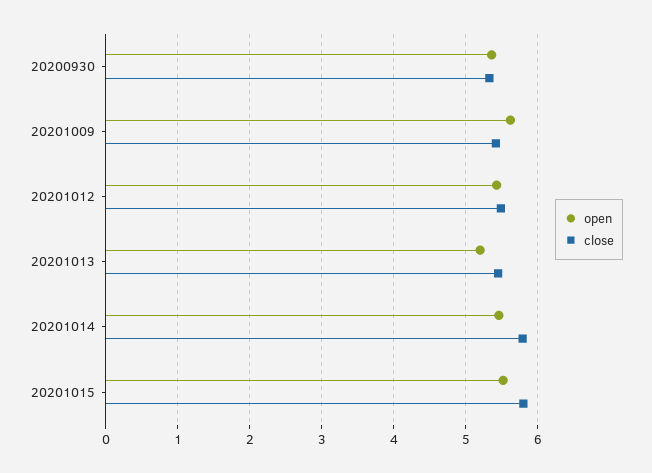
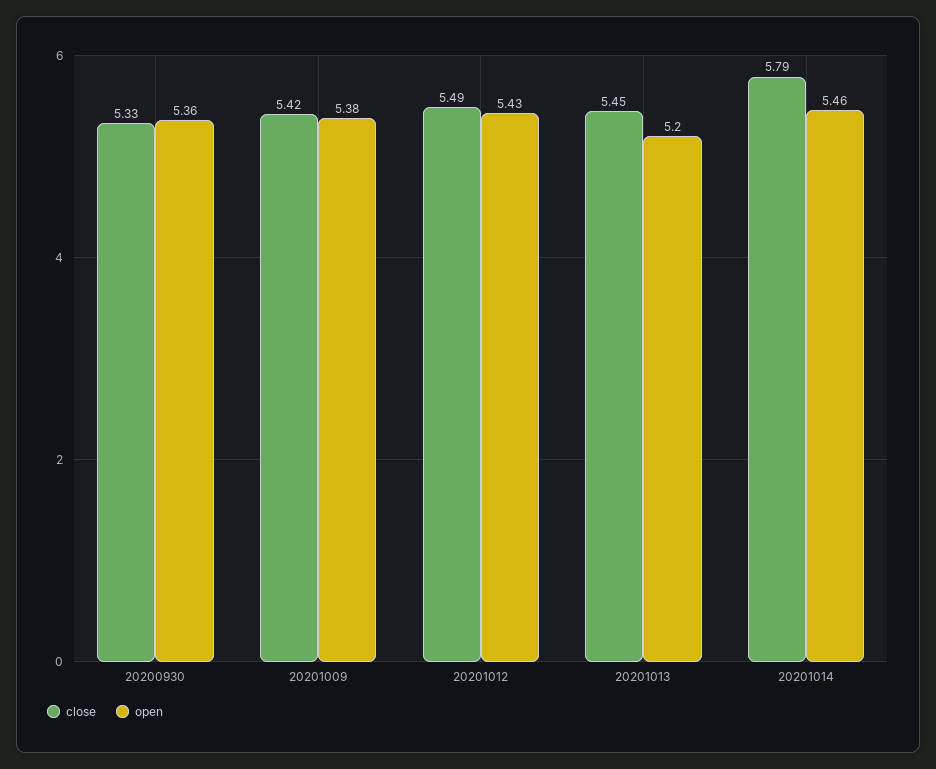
open, 20201009: 5.6 -> 5.38
open, 20201015: 5.5 -> none
close, 20201015: 5.8 -> none

